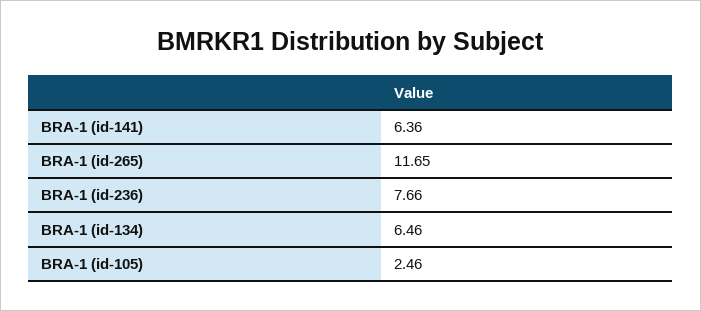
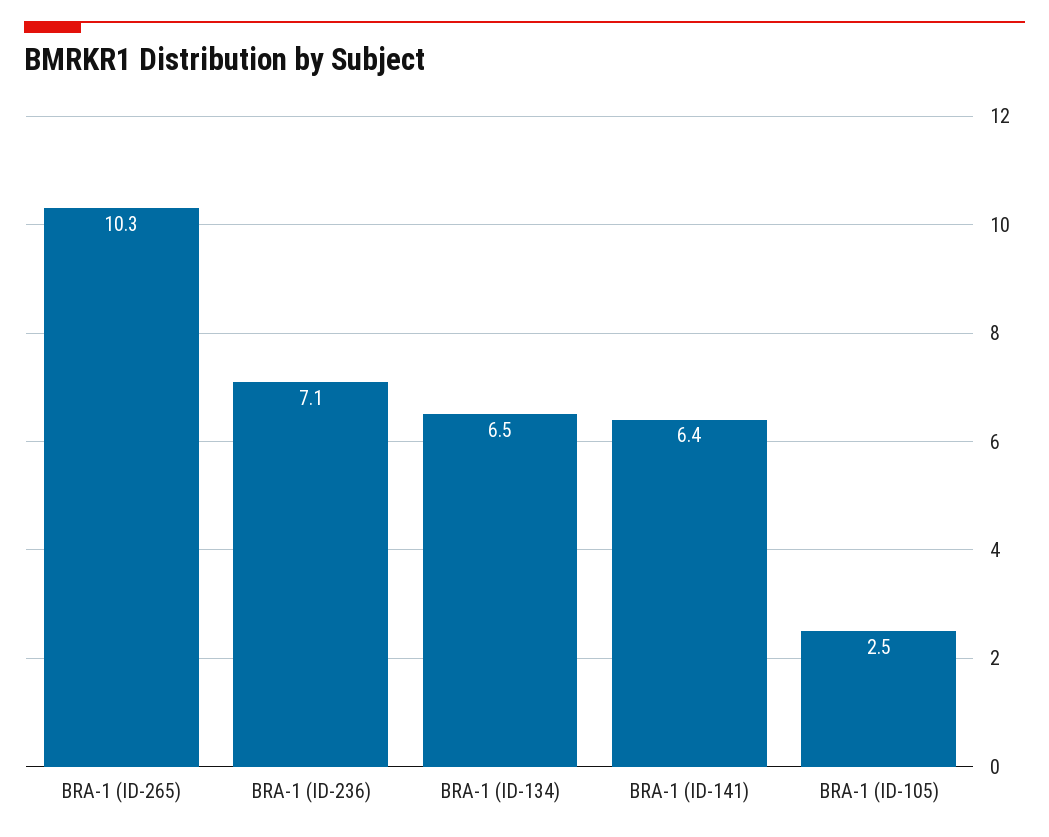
BRA-1 (id-265): 11.65 -> 10.3
BRA-1 (id-236): 7.66 -> 7.1

